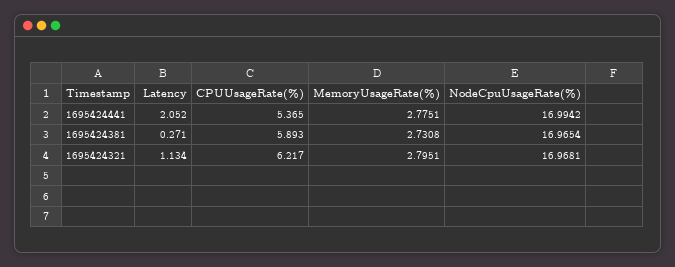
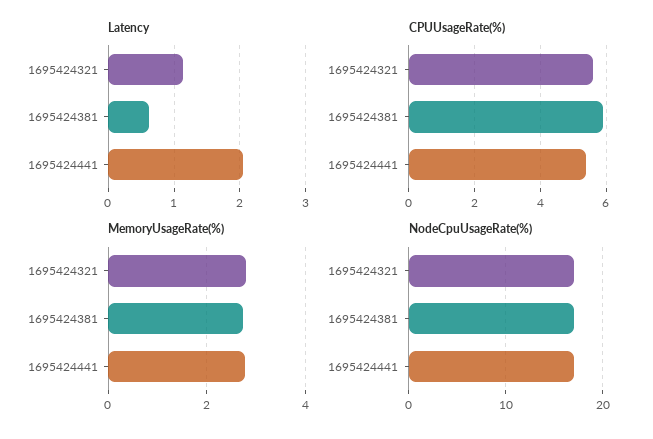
Latency, 1695424381: 0.271 -> 0.6
CPUUsageRate(%), 1695424321: 6.217 -> 5.6

